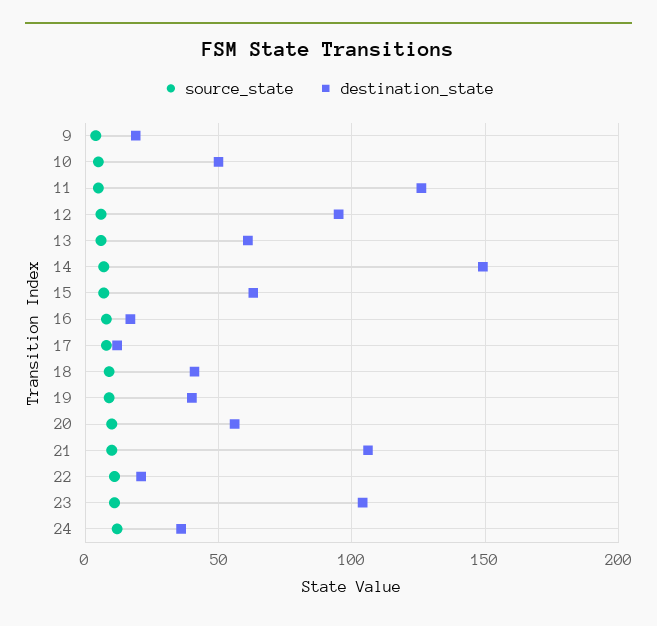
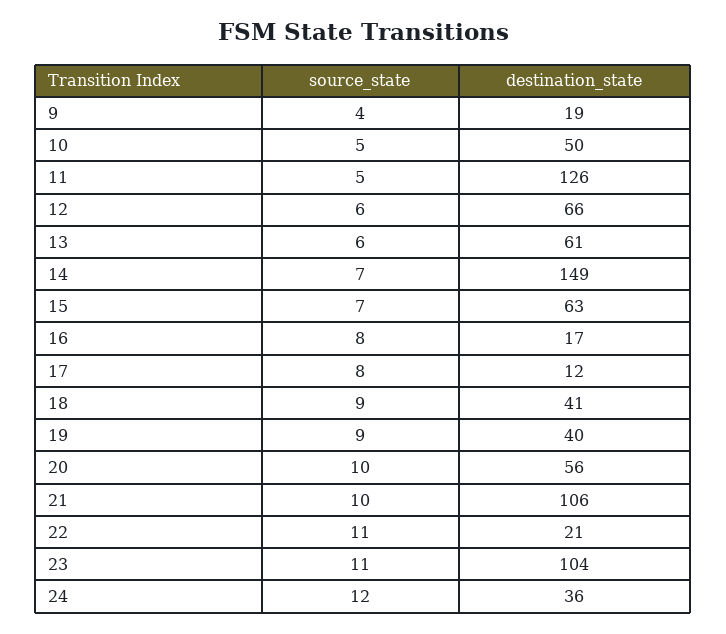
destination_state, 12: 95 -> 66

